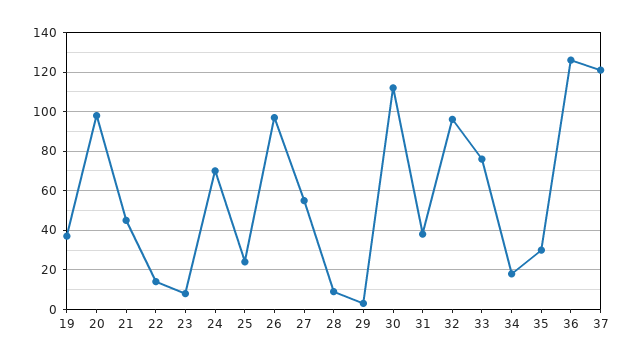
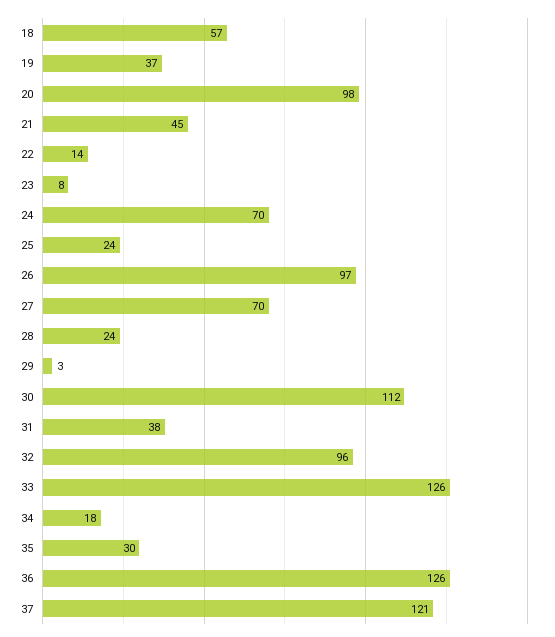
27: 55 -> 70
28: 10 -> 24
33: 75 -> 126
18: none -> 57

